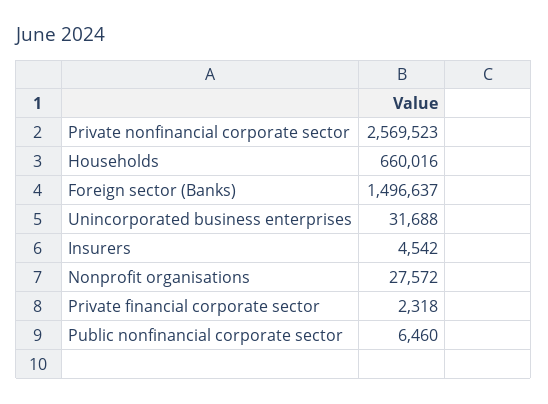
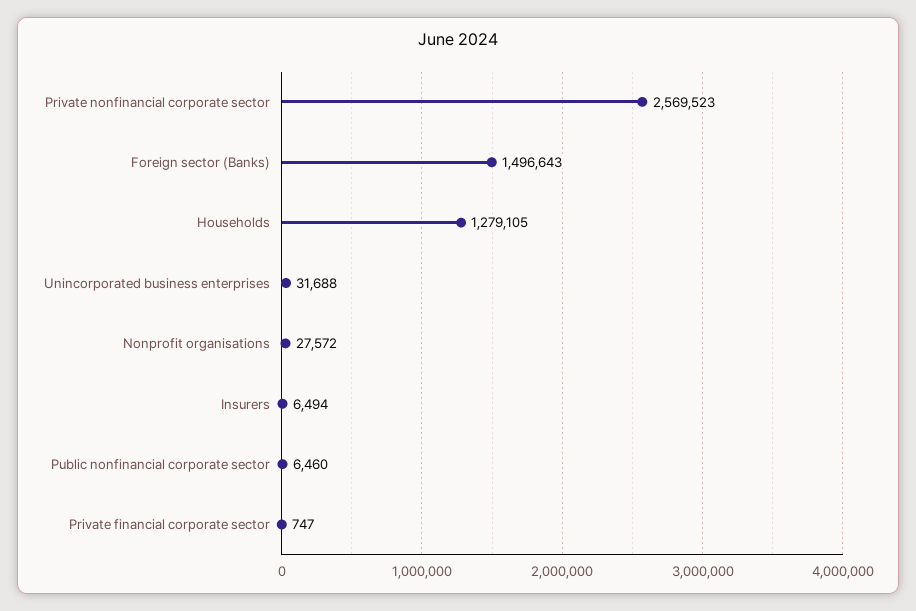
Households: 660016 -> 1279105
Foreign sector (Banks): 1496637 -> 1496643
Insurers: 4542 -> 6494
Private financial corporate sector: 2318 -> 747

